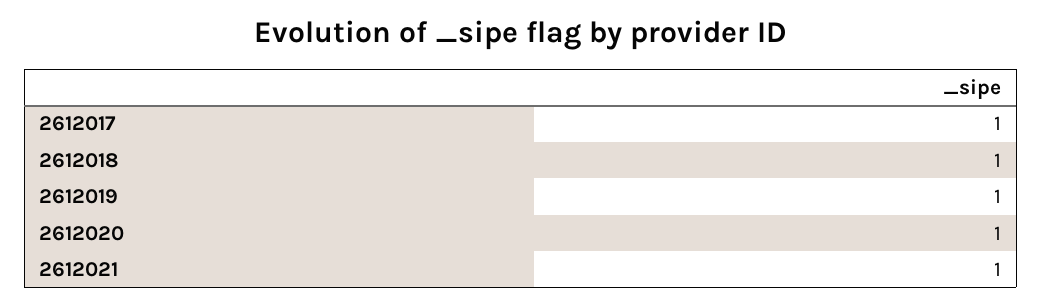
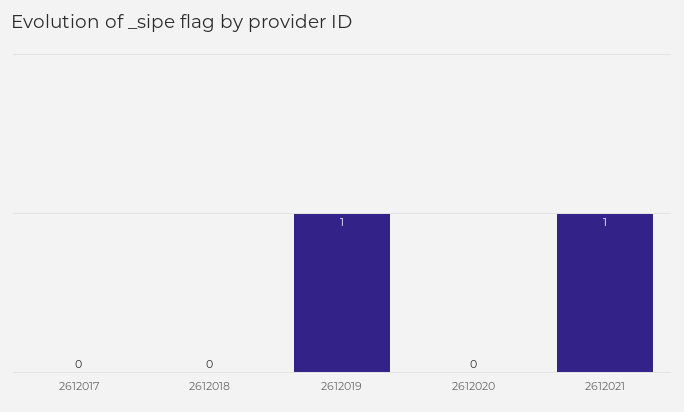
2612017: 1 -> 0
2612018: 1 -> 0
2612020: 1 -> 0

